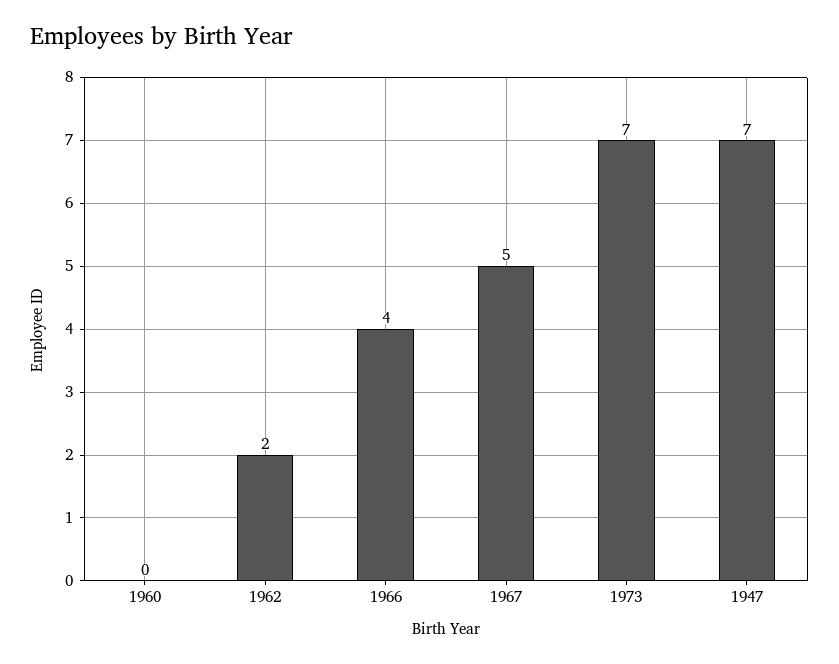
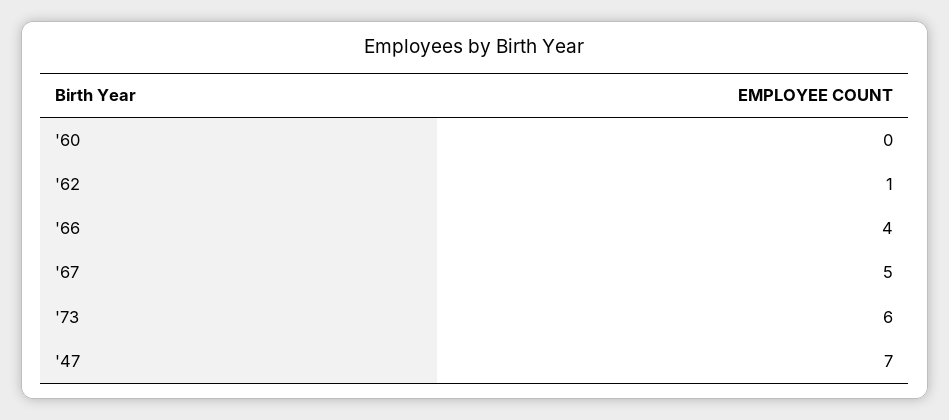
1962: 2 -> 1
1973: 7 -> 6

